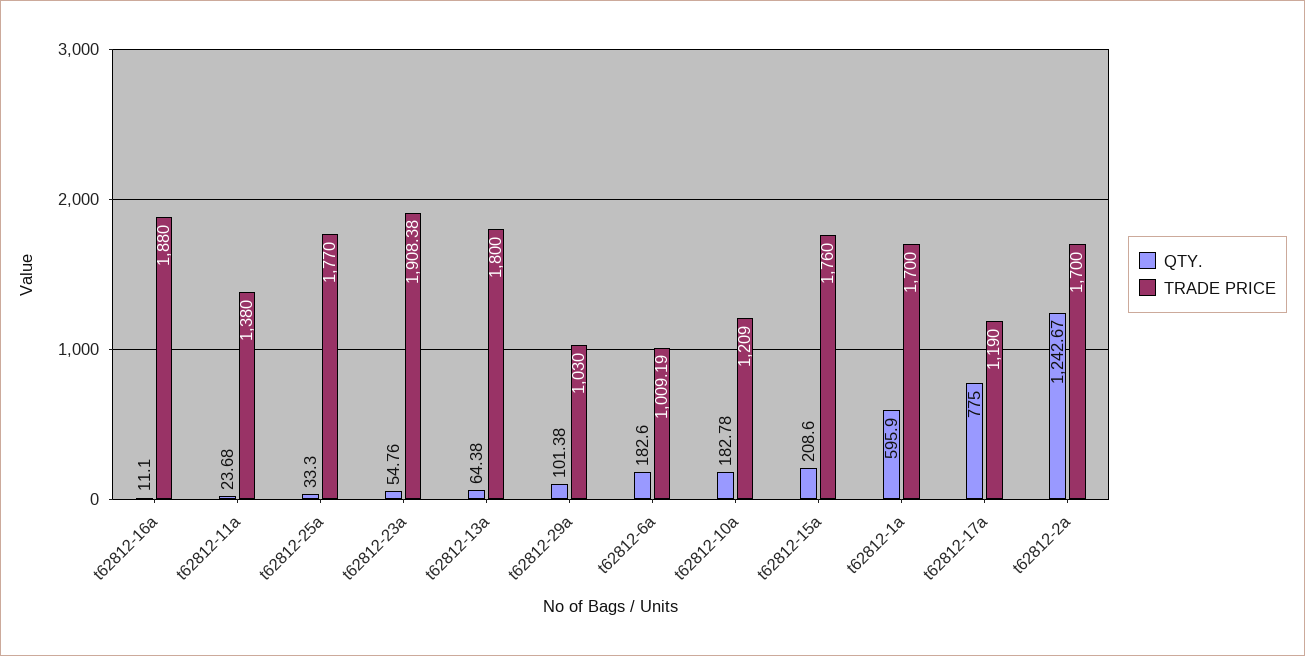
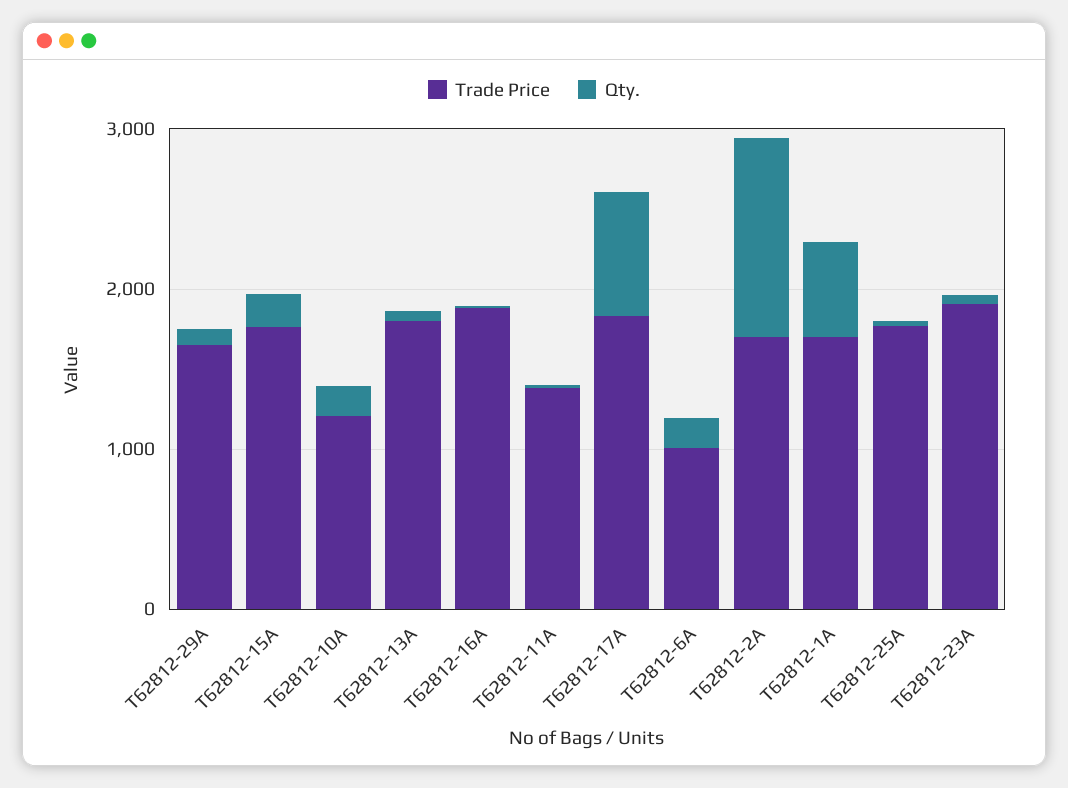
TRADE PRICE, t62812-29a: 1030 -> 1600
TRADE PRICE, t62812-17a: 1190 -> 1800

